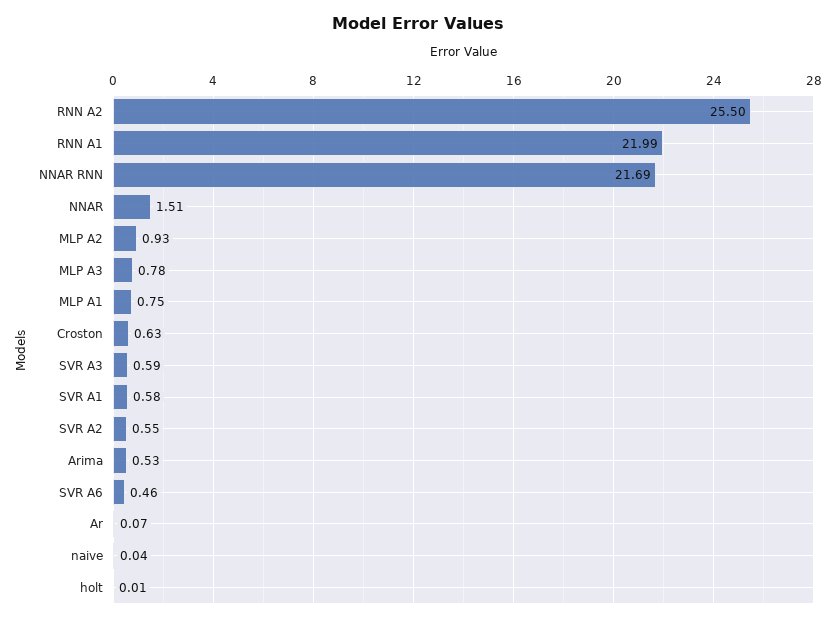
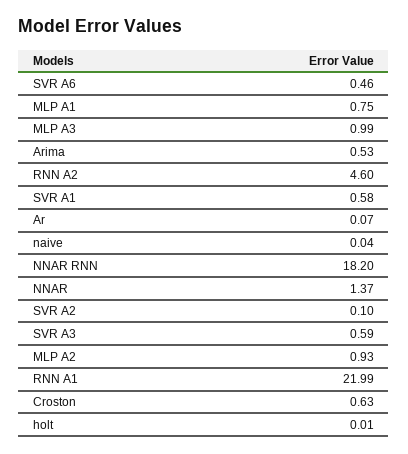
RNN A2: 25.5 -> 4.6
NNAR RNN: 21.69 -> 18.2
NNAR: 1.51 -> 1.37
MLP A3: 0.78 -> 0.99
SVR A2: 0.55 -> 0.1

